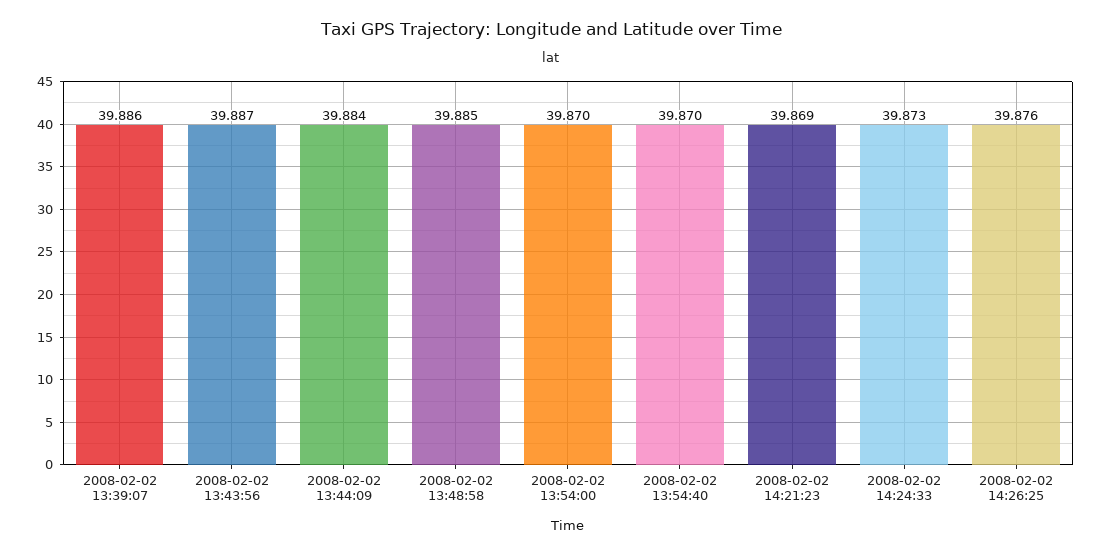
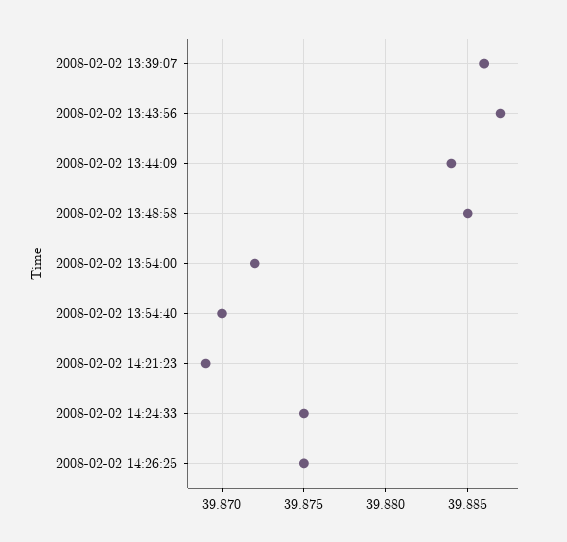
2008-02-02 13:54:00: 39.87 -> 39.872
2008-02-02 14:24:33: 39.873 -> 39.875
2008-02-02 14:26:25: 39.876 -> 39.875

